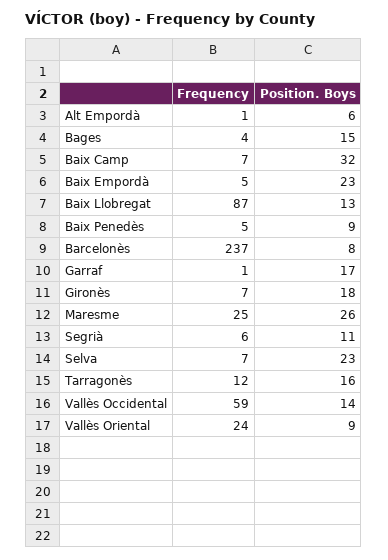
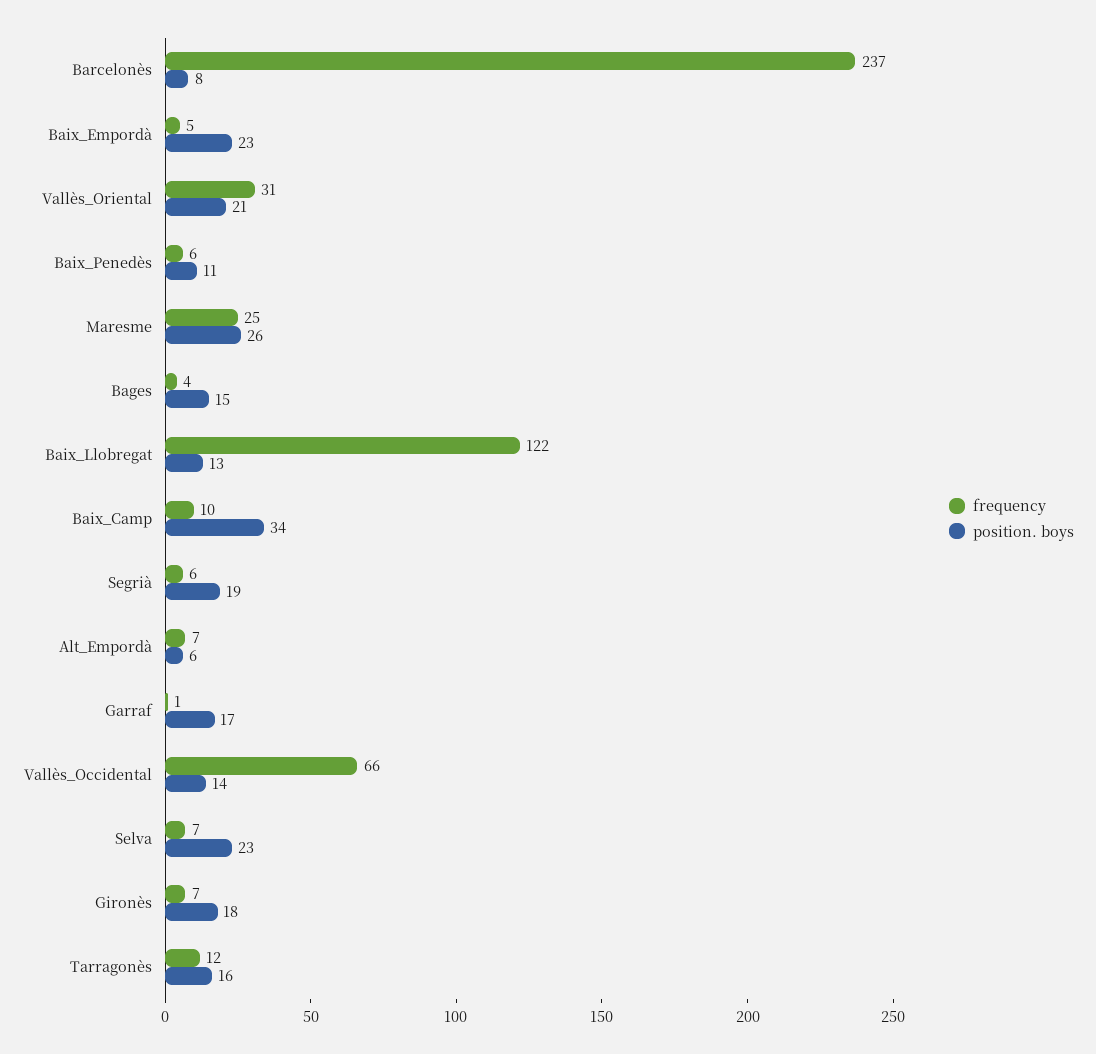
Frequency, Alt Empordà: 1 -> 7
Frequency, Baix Camp: 7 -> 10
Position. Boys, Baix Camp: 32 -> 34
Frequency, Baix Llobregat: 87 -> 122
Frequency, Baix Penedès: 5 -> 6
Position. Boys, Baix Penedès: 9 -> 11
Position. Boys, Segrià: 11 -> 19
Frequency, Vallès Occidental: 59 -> 66
Frequency, Vallès Oriental: 24 -> 31
Position. Boys, Vallès Oriental: 9 -> 21

